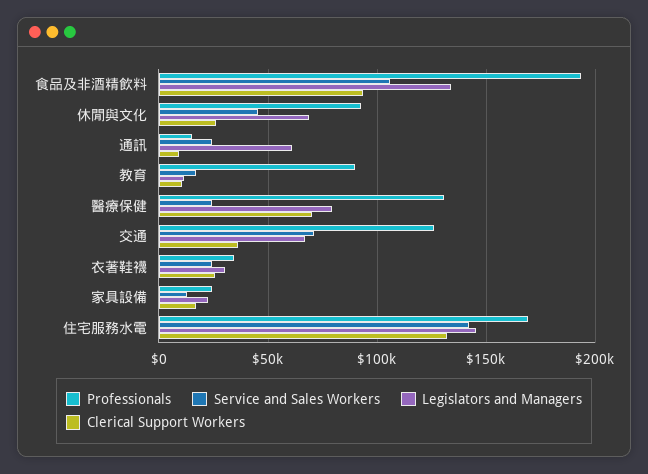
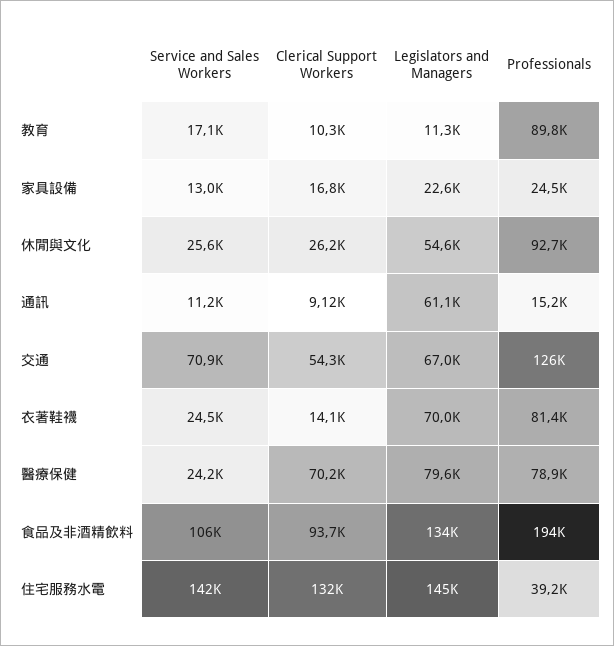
Service and Sales Workers, 休閒與文化: 45000 -> 25600
Legislators and Managers, 休閒與文化: 70000 -> 54600
Service and Sales Workers, 通訊: 25000 -> 11200
Professionals, 醫療保健: 130000 -> 78900
Clerical Support Workers, 交通: 35000 -> 54300
Professionals, 衣著鞋襪: 35000 -> 81400
Legislators and Managers, 衣著鞋襪: 30000 -> 70000
Clerical Support Workers, 衣著鞋襪: 25000 -> 14100
Professionals, 住宅服務水電: 170000 -> 39200

